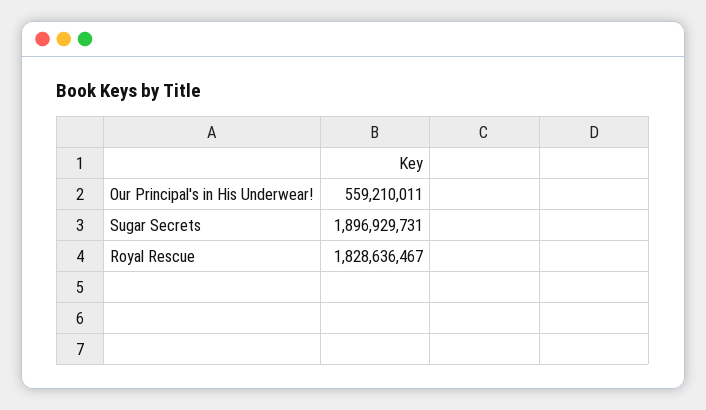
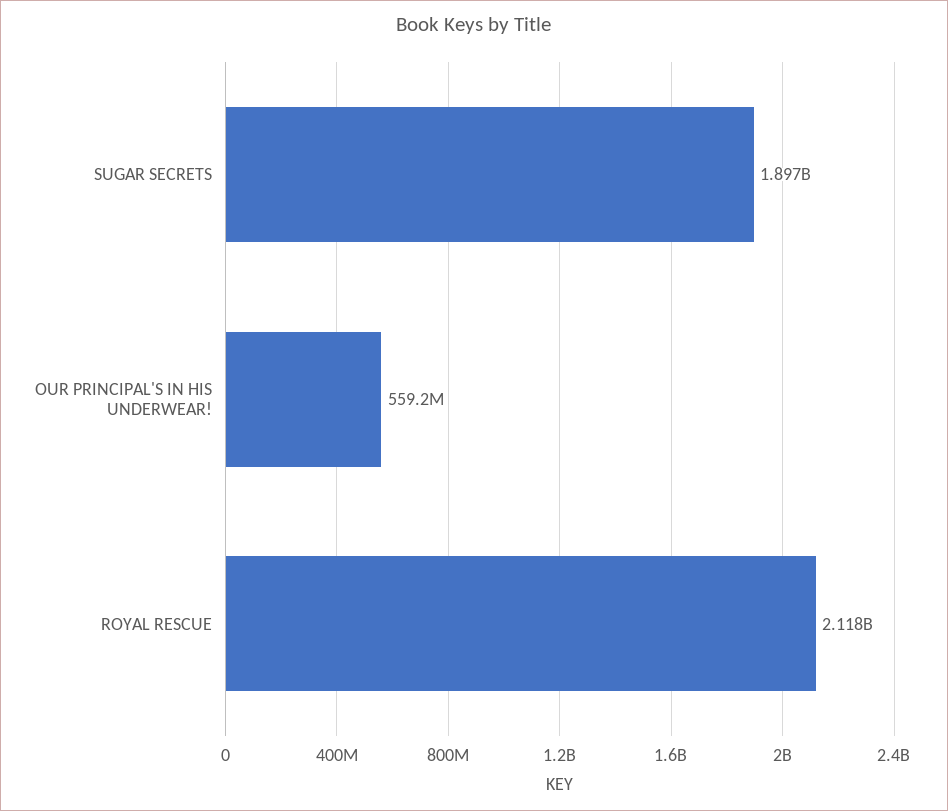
Royal Rescue: 1828636467 -> 2118000000

